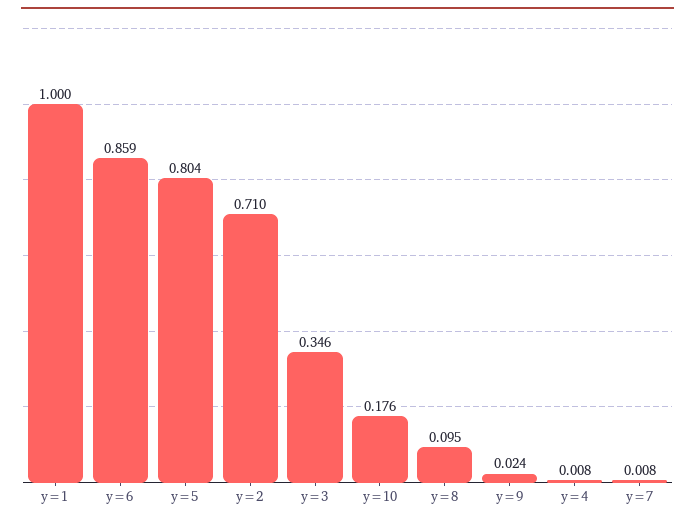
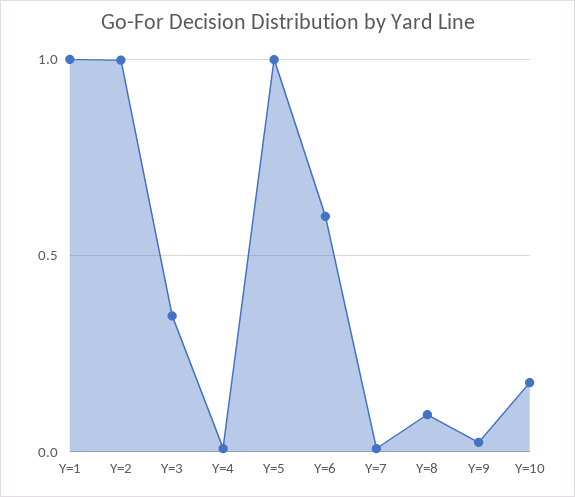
y=6: 0.859 -> 0.6
y=5: 0.804 -> 1
y=2: 0.71 -> 1

